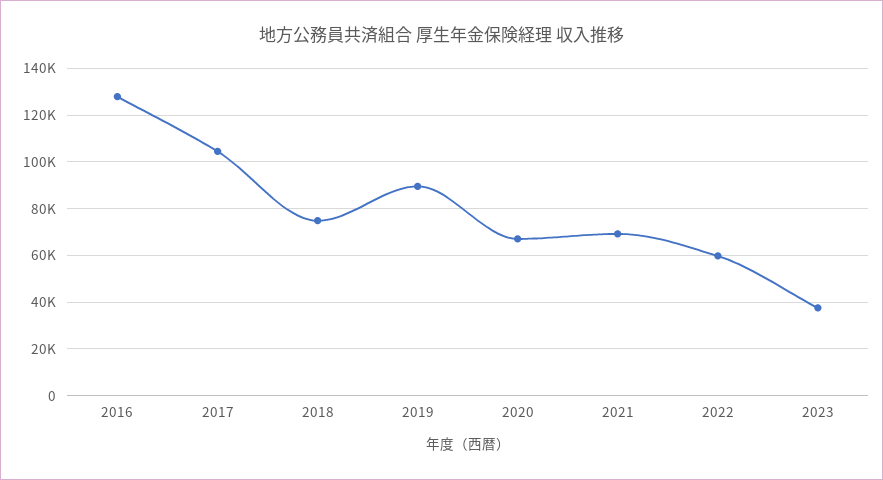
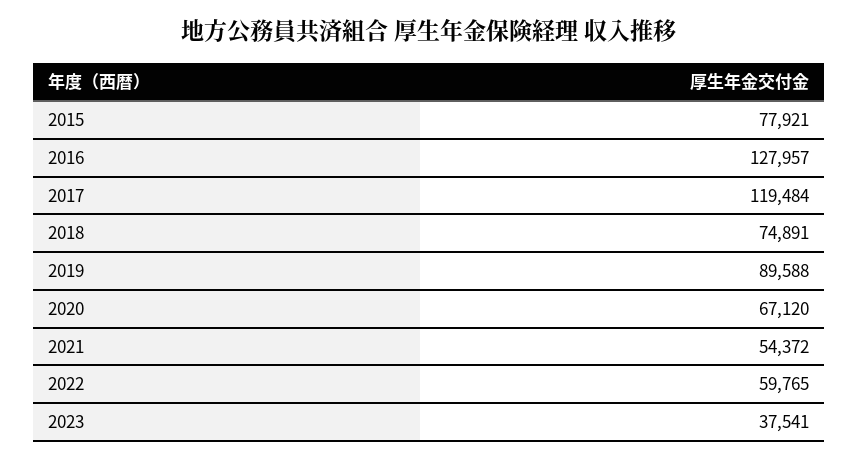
2017: 105000 -> 119484
2021: 70000 -> 54372
2015: none -> 77921

